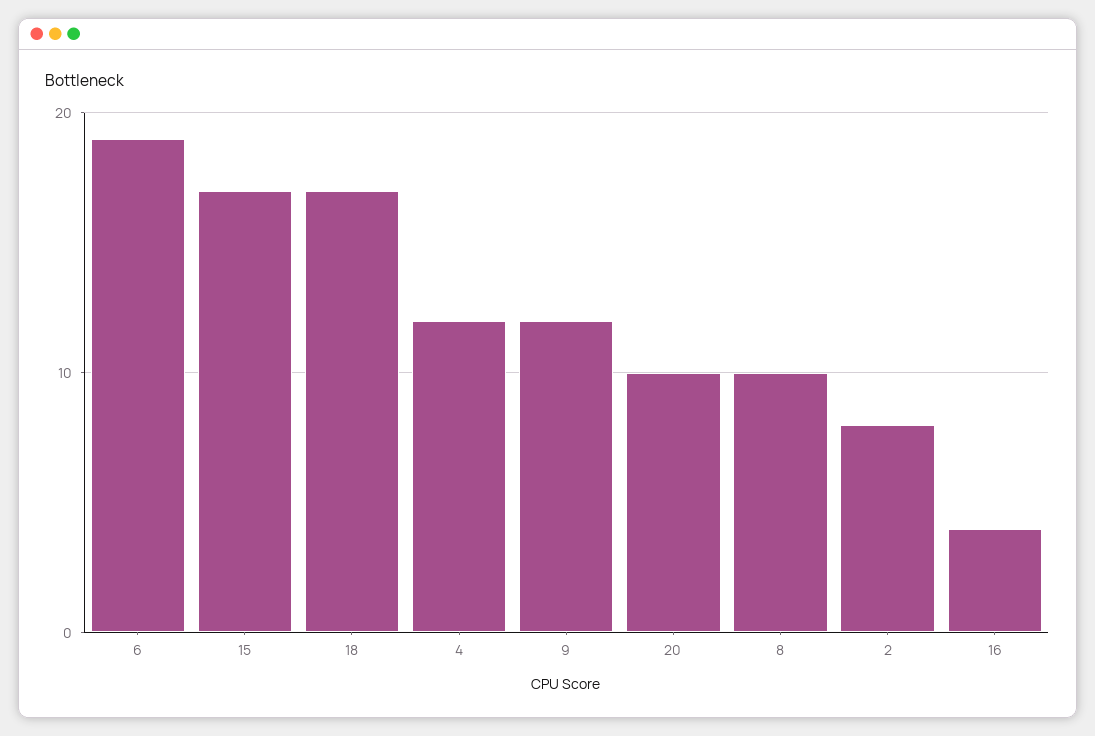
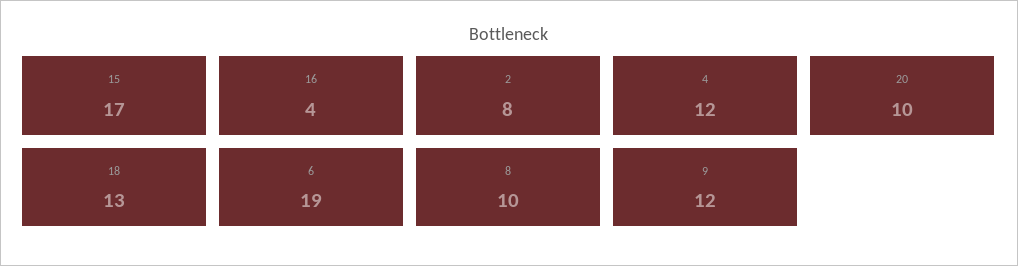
18: 17 -> 13

